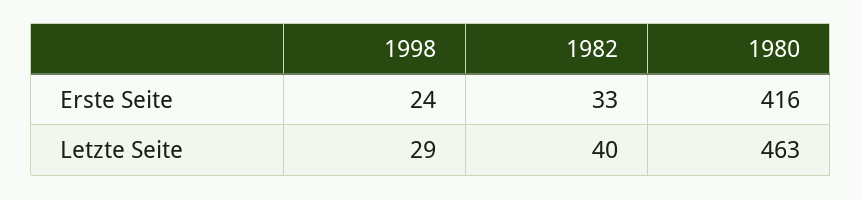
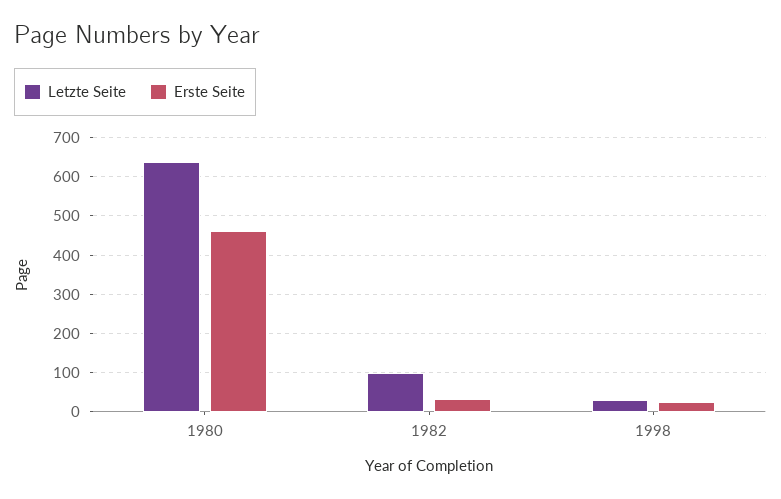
Erste Seite, 1980: 416 -> 460
Letzte Seite, 1982: 40 -> 100
Letzte Seite, 1980: 463 -> 640

